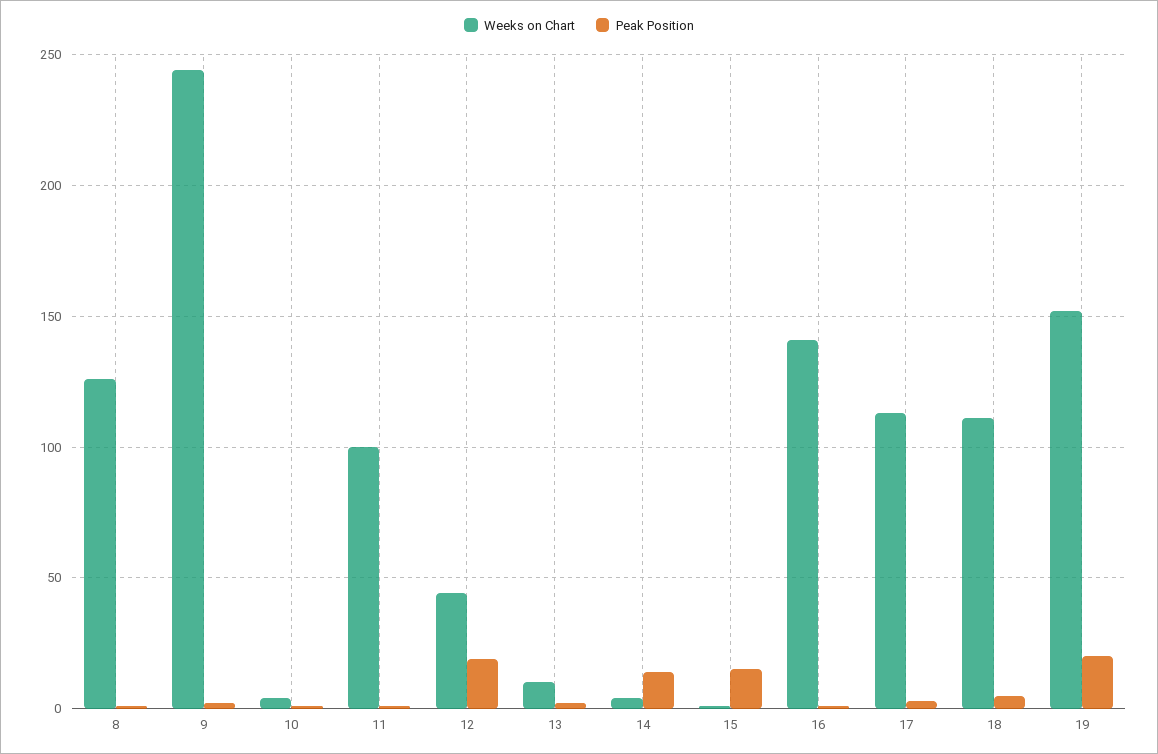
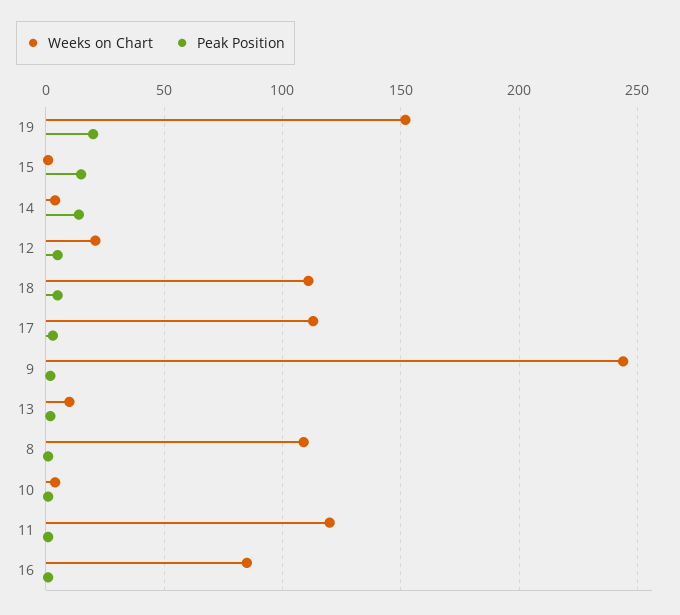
Weeks on Chart, 8: 125 -> 110
Weeks on Chart, 11: 100 -> 120
Weeks on Chart, 12: 45 -> 20
Peak Position, 12: 20 -> 5
Weeks on Chart, 16: 140 -> 85

